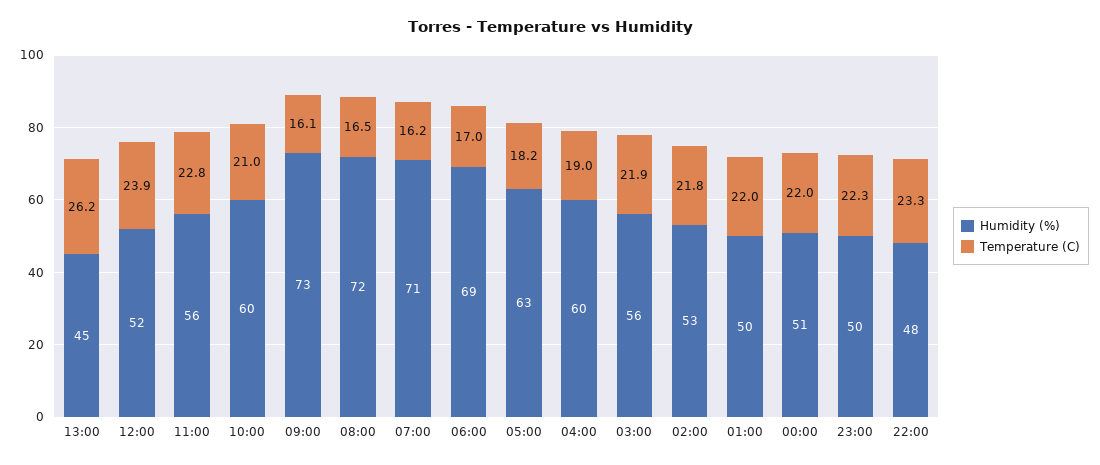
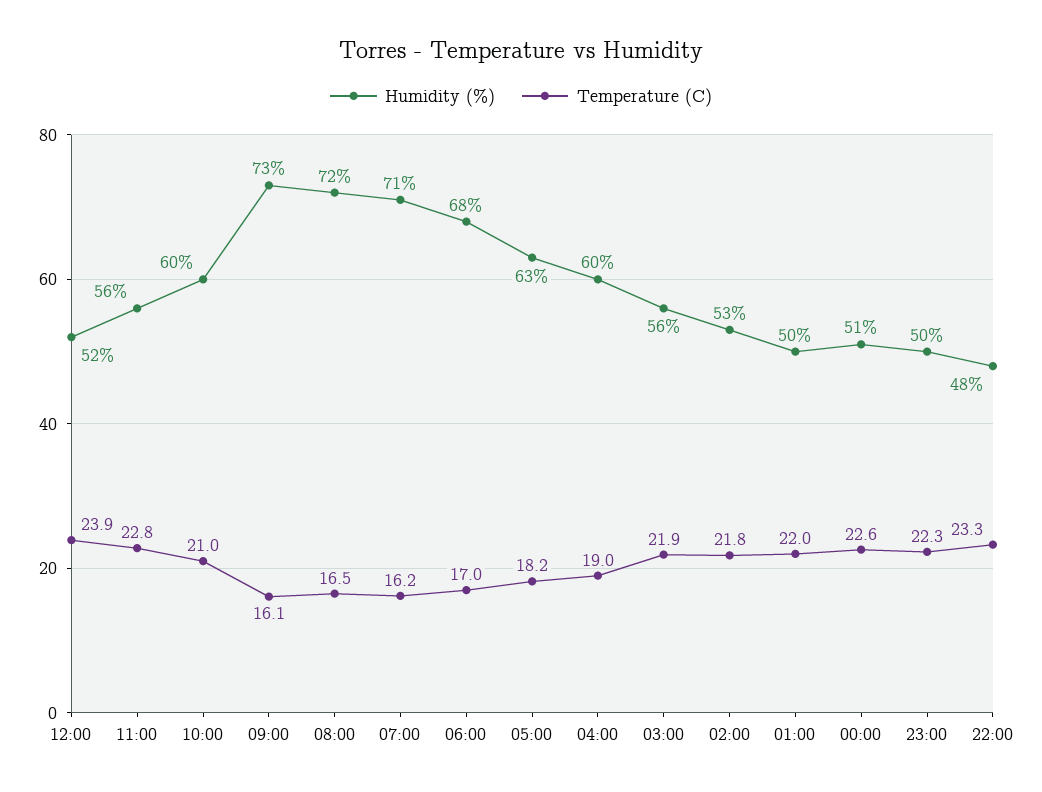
Humidity (%), 13:00: 45 -> none
Temperature (C), 13:00: 26.2 -> none
Humidity (%), 06:00: 69 -> 68
Temperature (C), 00:00: 22 -> 22.6

